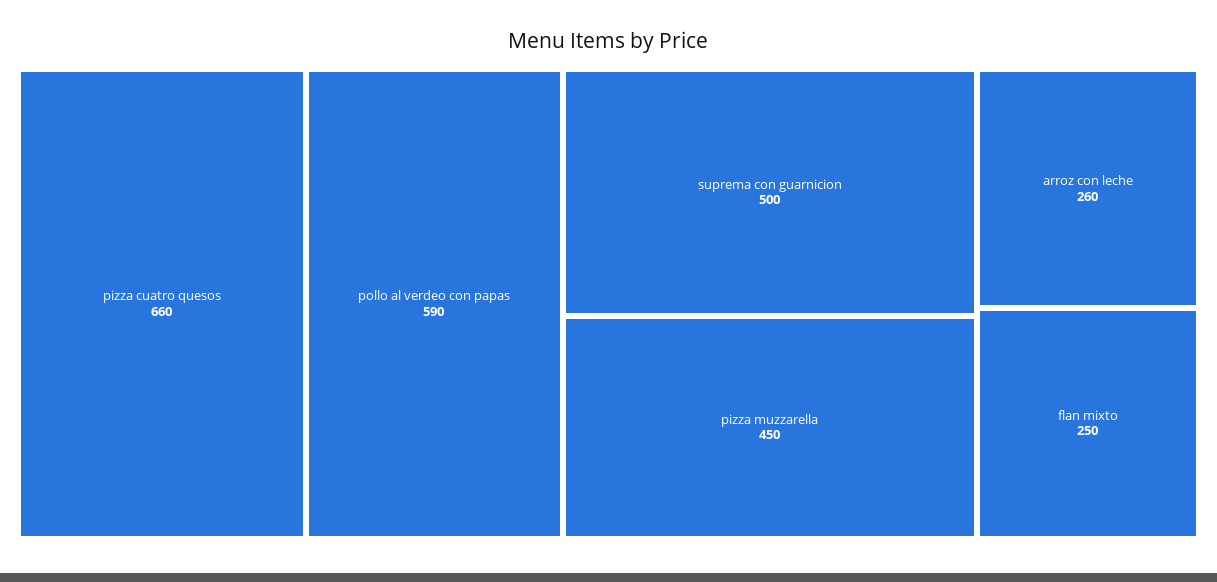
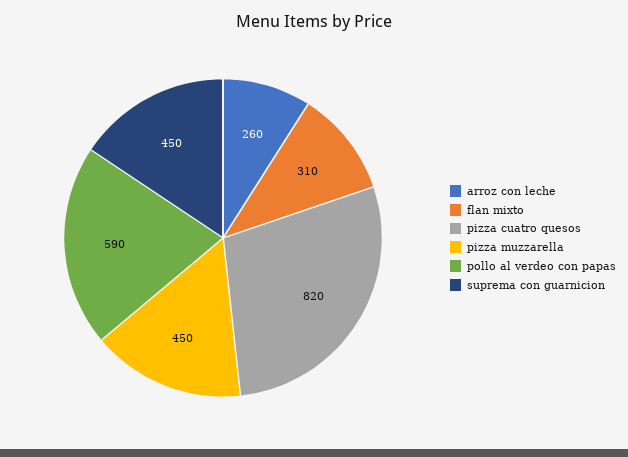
pizza cuatro quesos: 660 -> 820
suprema con guarnicion: 500 -> 450
flan mixto: 250 -> 310

